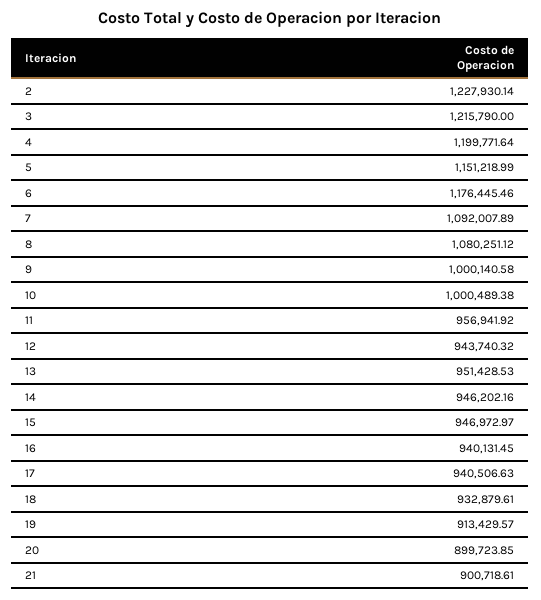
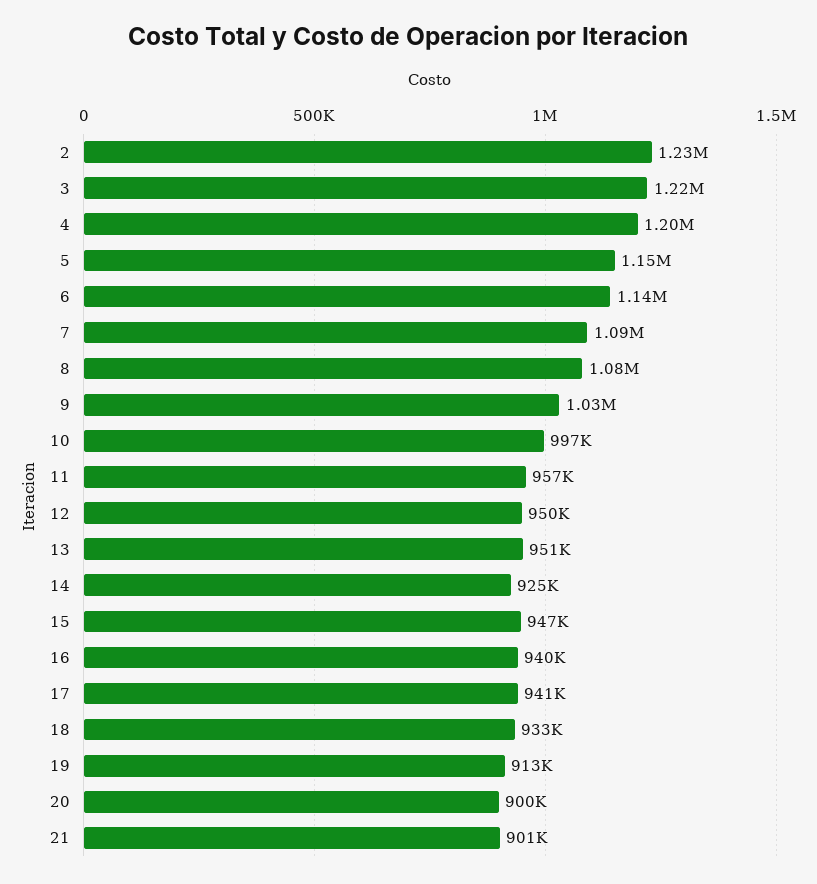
6: 1176445.46 -> 1140000
9: 1000140.58 -> 1030000
10: 1000489.38 -> 997000
12: 943740.32 -> 950000
14: 946202.16 -> 925000

